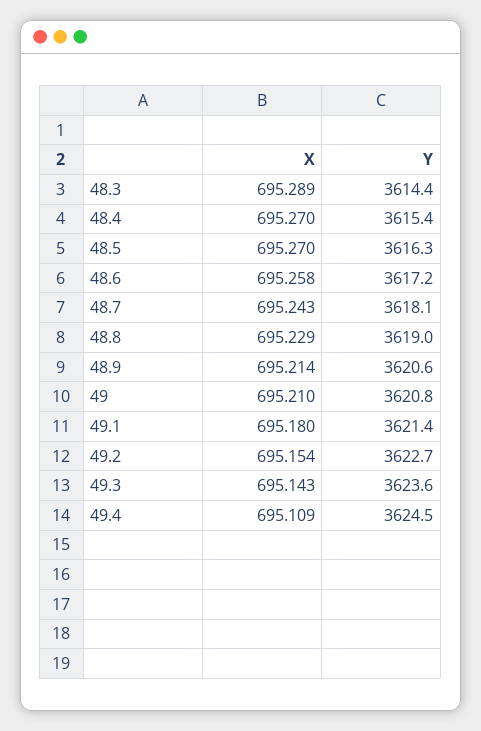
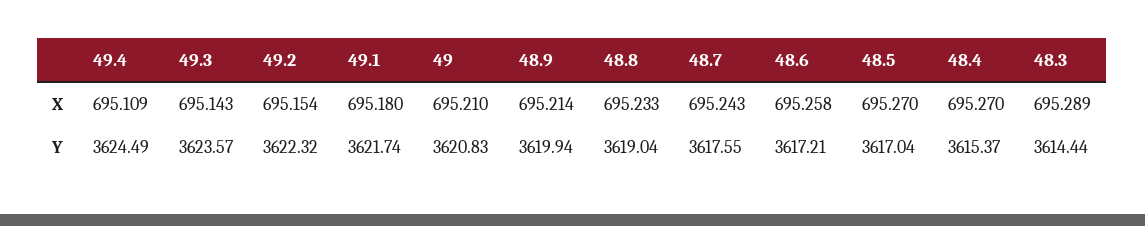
Y, 48.5: 3616.3 -> 3617.04
Y, 48.7: 3618.1 -> 3617.55
X, 48.8: 695.229 -> 695.233
Y, 48.9: 3620.6 -> 3619.94
Y, 49.1: 3621.4 -> 3621.74
Y, 49.2: 3622.7 -> 3622.32

